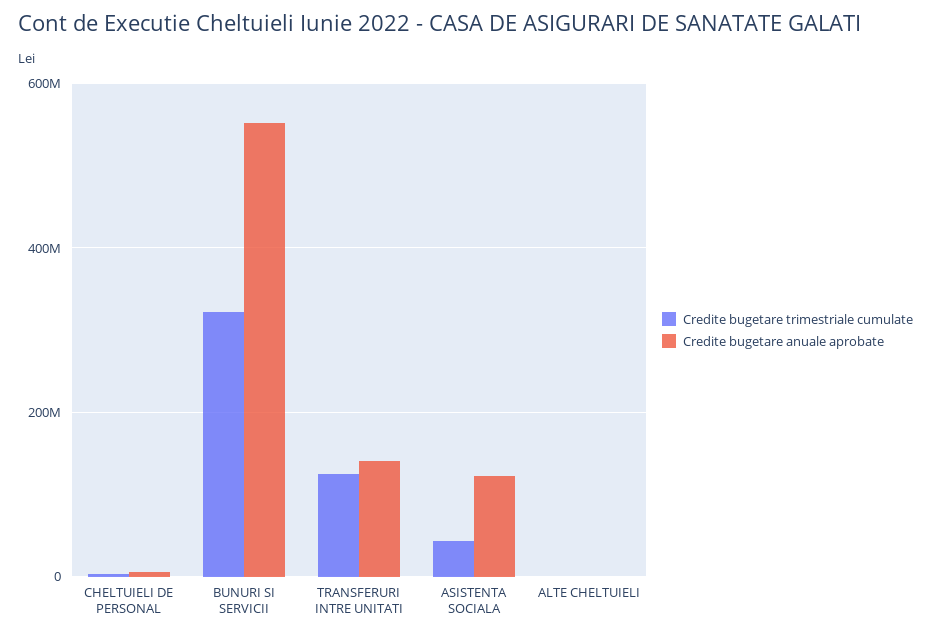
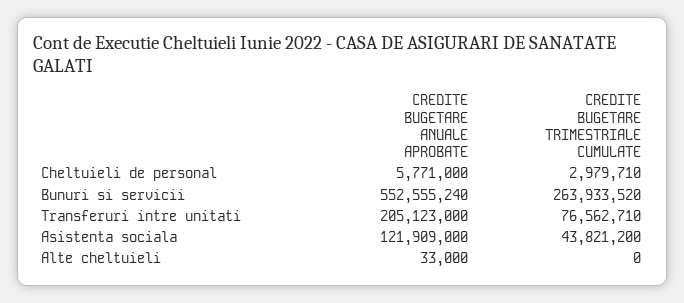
Credite bugetare trimestriale cumulate, BUNURI SI SERVICII: 320000000 -> 263933520
Credite bugetare trimestriale cumulate, TRANSFERURI INTRE UNITATI: 120000000 -> 76562710
Credite bugetare anuale aprobate, TRANSFERURI INTRE UNITATI: 140000000 -> 205123000

